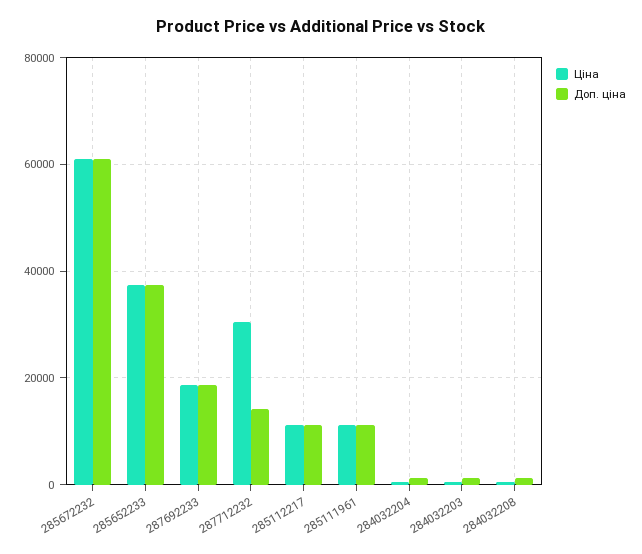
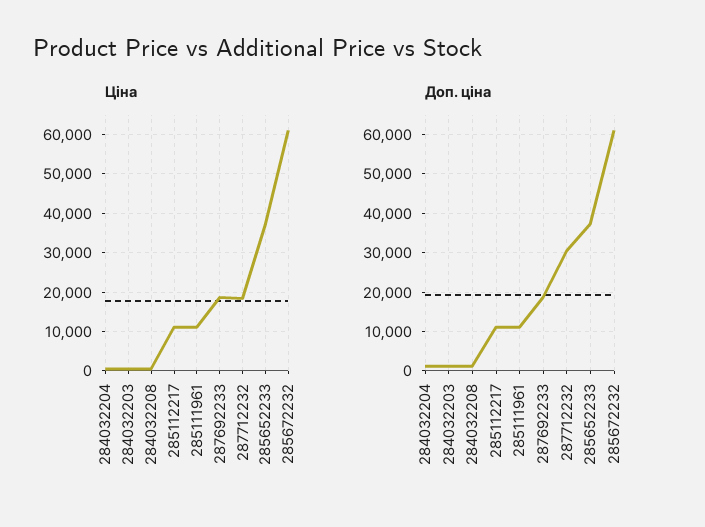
Ціна, 287712232: 30000 -> 18000
Доп. ціна, 287712232: 14000 -> 30000

